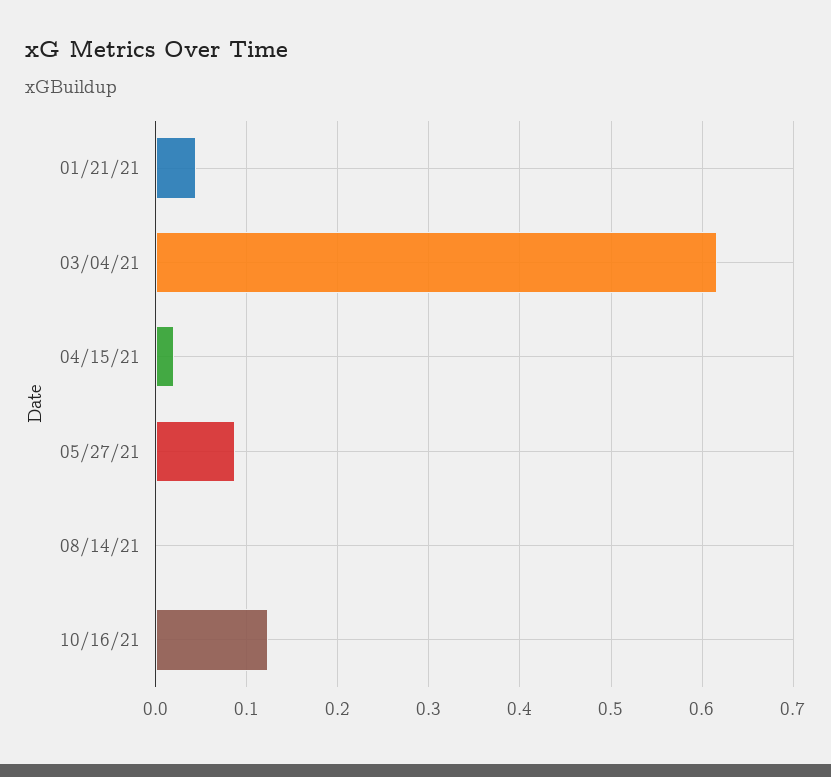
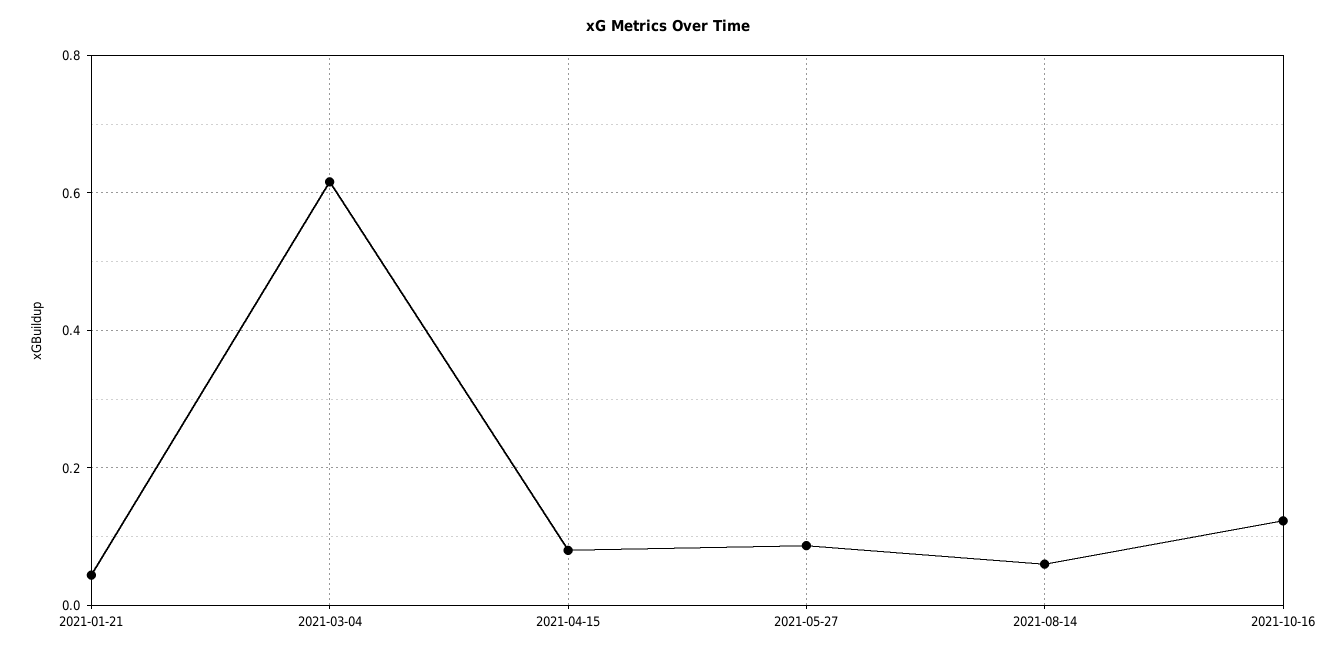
04/15/21: 0.02 -> 0.08
08/14/21: 0 -> 0.06

